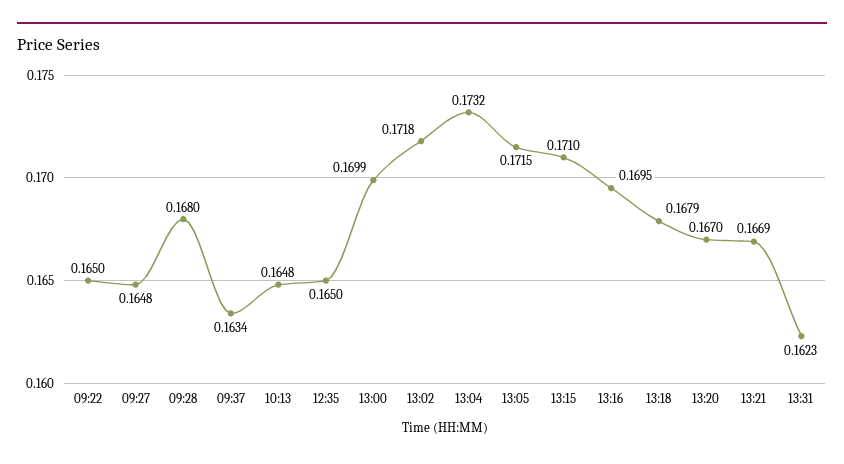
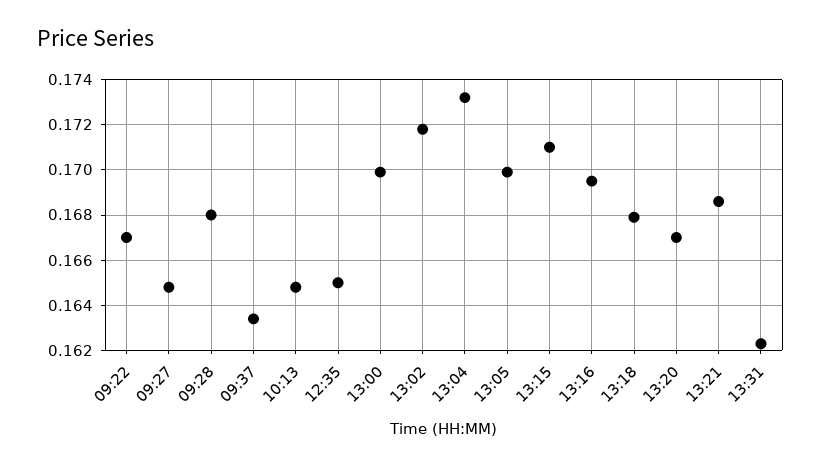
09:22: 0.165 -> 0.167
13:05: 0.1715 -> 0.17
13:21: 0.1669 -> 0.1685

